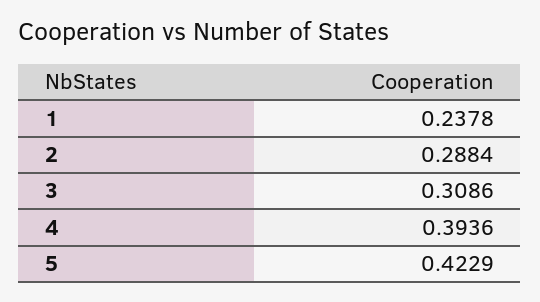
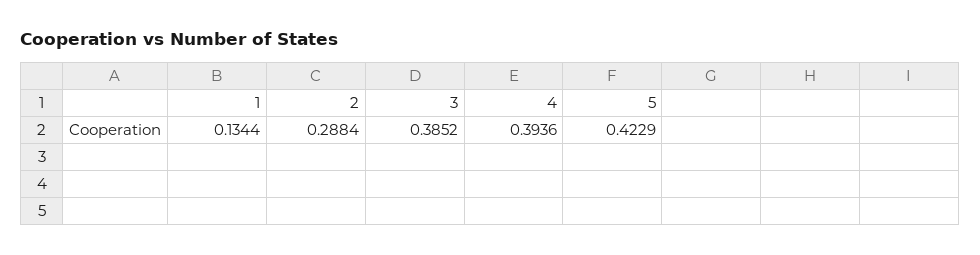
1: 0.2378 -> 0.1344
3: 0.3086 -> 0.3852

